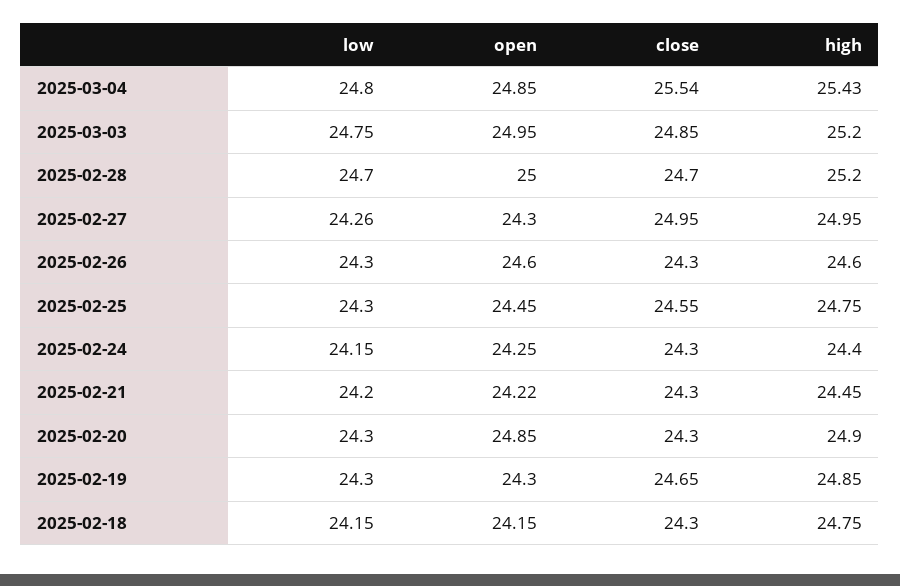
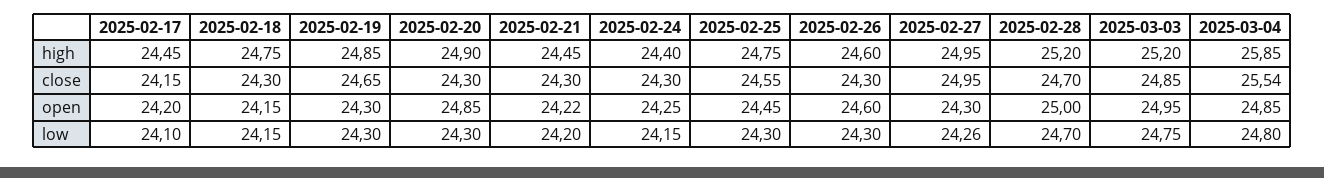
high, 2025-03-04: 25.43 -> 25.85
high, 2025-02-17: none -> 24.45
close, 2025-02-17: none -> 24.15
open, 2025-02-17: none -> 24.2
low, 2025-02-17: none -> 24.1

